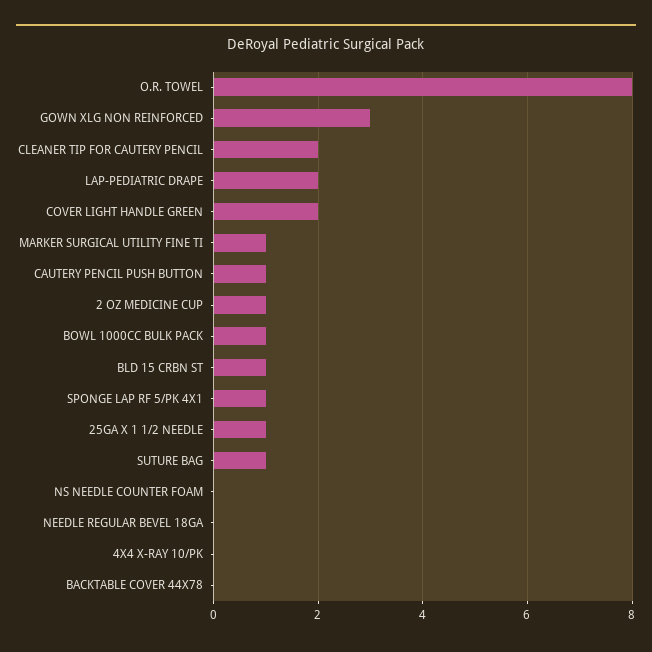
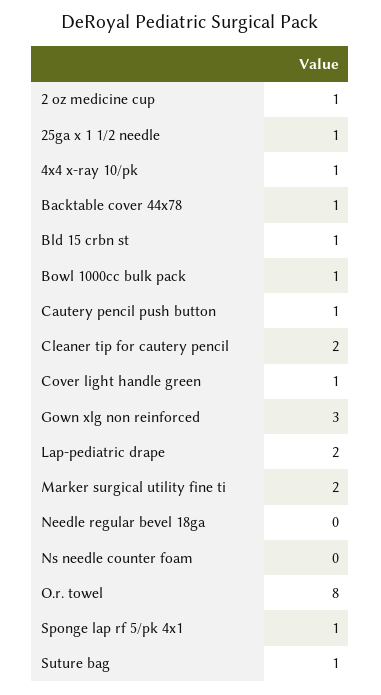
COVER LIGHT HANDLE GREEN: 2 -> 1
MARKER SURGICAL UTILITY FINE TI: 1 -> 2
4X4 X-RAY 10/PK: 0 -> 1
BACKTABLE COVER 44X78: 0 -> 1

